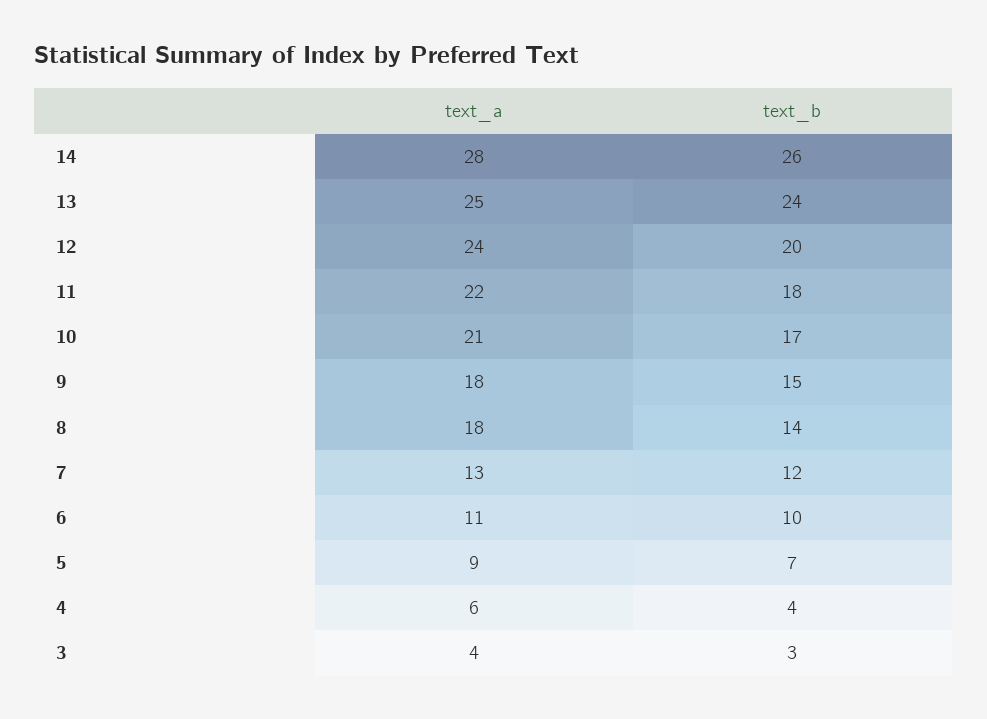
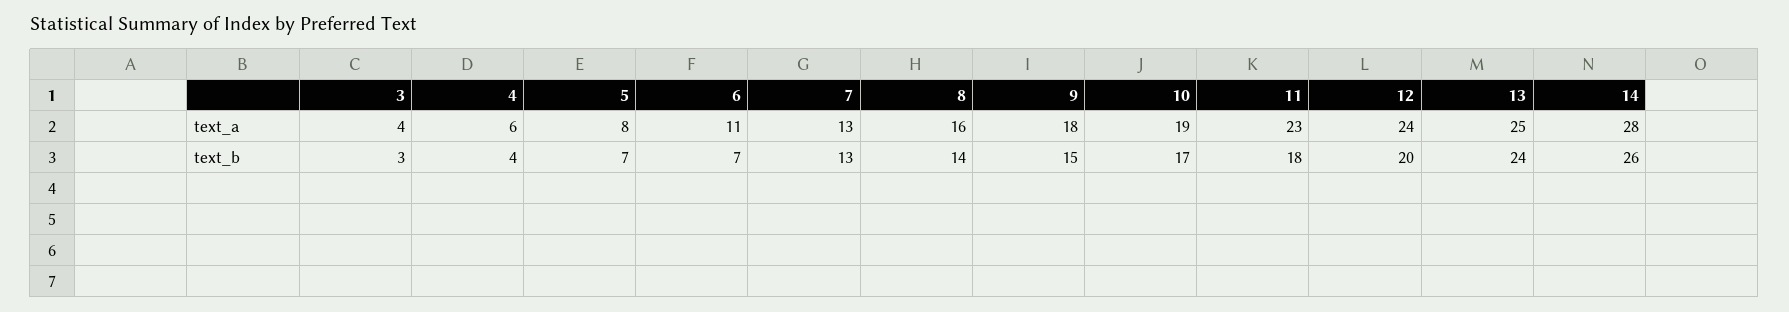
text_a, 11: 22 -> 23
text_a, 10: 21 -> 19
text_a, 8: 18 -> 16
text_b, 7: 12 -> 13
text_b, 6: 10 -> 7
text_a, 5: 9 -> 8

